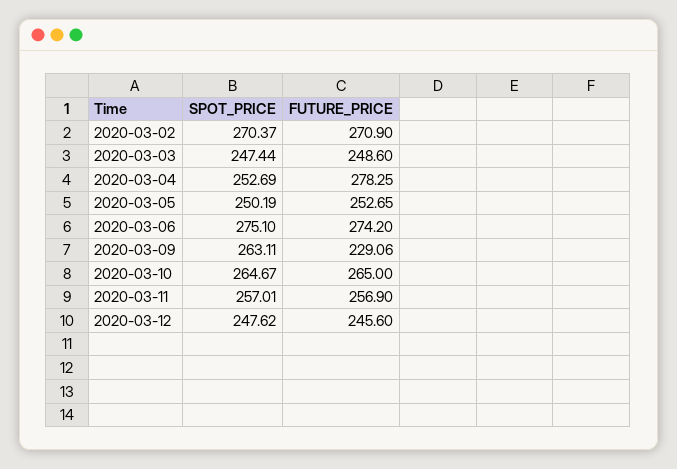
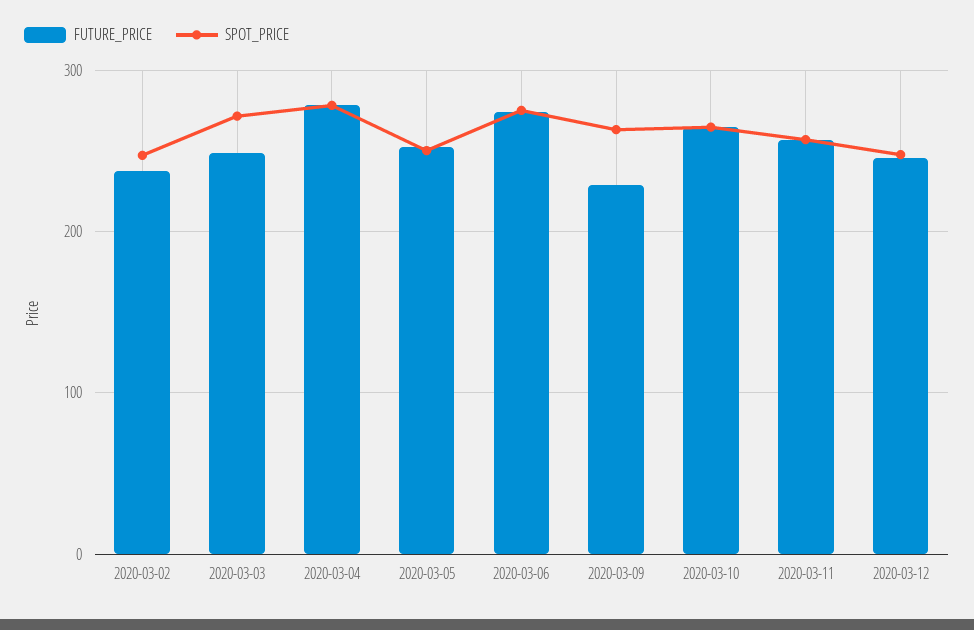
SPOT_PRICE, 2020-03-02: 270.37 -> 250
FUTURE_PRICE, 2020-03-02: 270.9 -> 240
SPOT_PRICE, 2020-03-03: 247.44 -> 270
SPOT_PRICE, 2020-03-04: 252.69 -> 280

